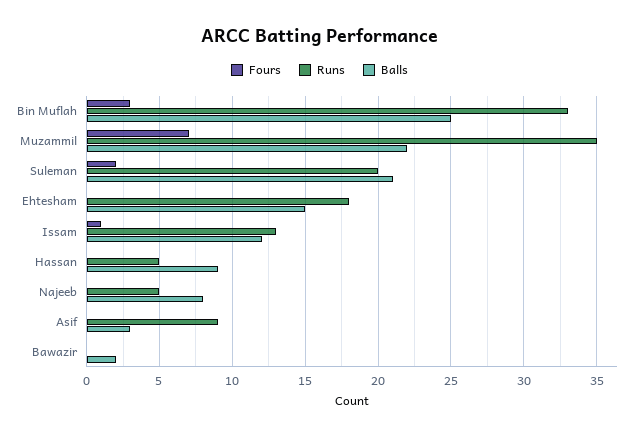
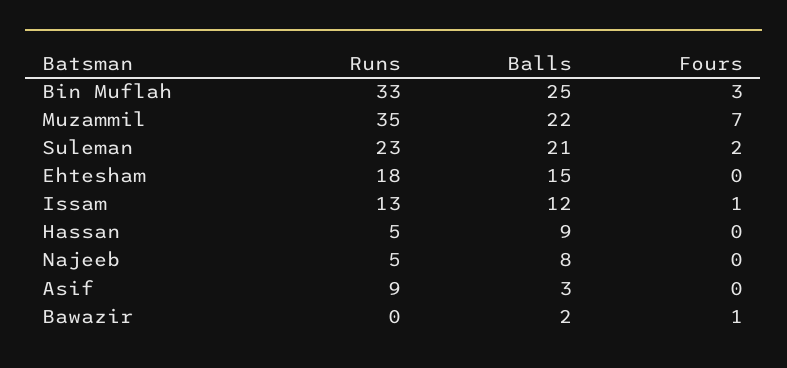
Runs, Suleman: 20 -> 23
Fours, Bawazir: 0 -> 1

